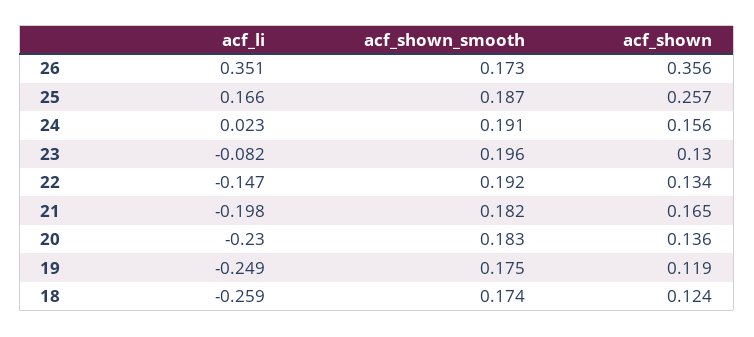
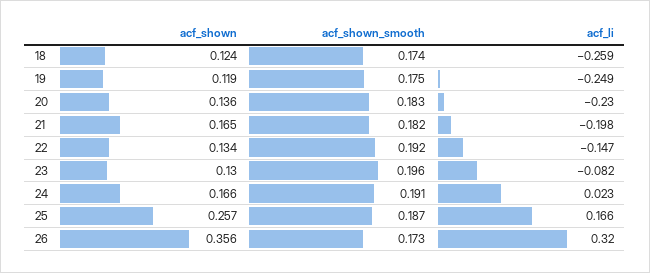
acf_li, 26: 0.351 -> 0.32
acf_shown, 24: 0.156 -> 0.166

